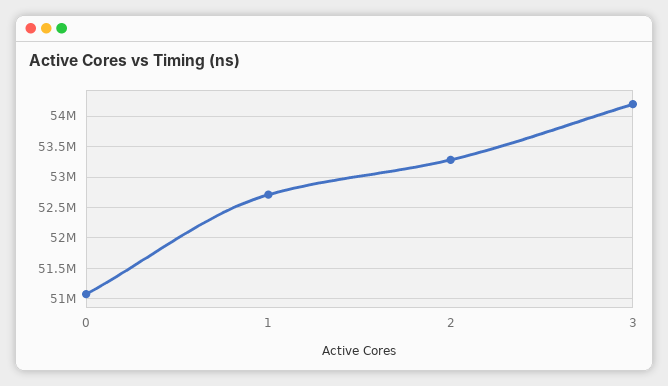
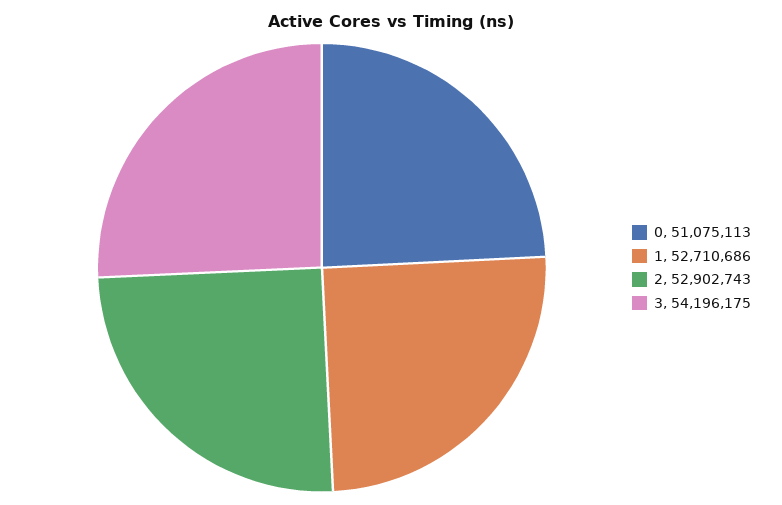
2: 53300000 -> 52902743

